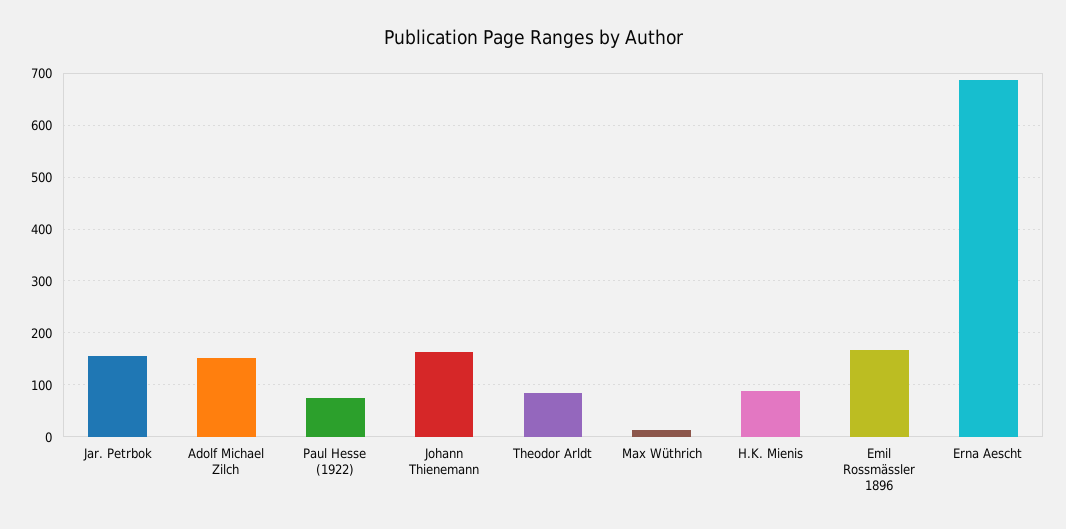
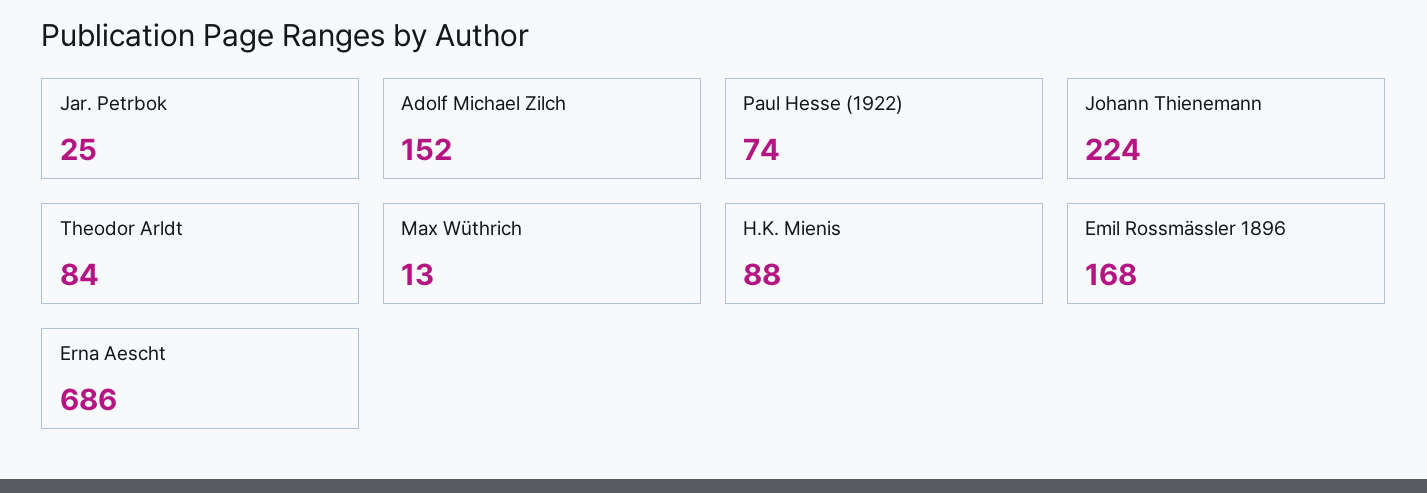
Jar. Petrbok: 160 -> 25
Johann Thienemann: 160 -> 224

